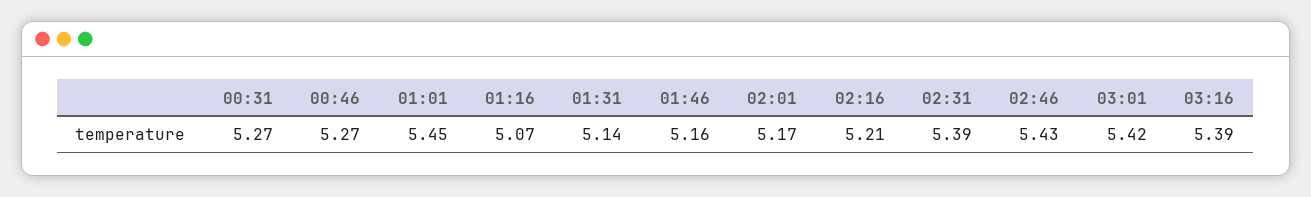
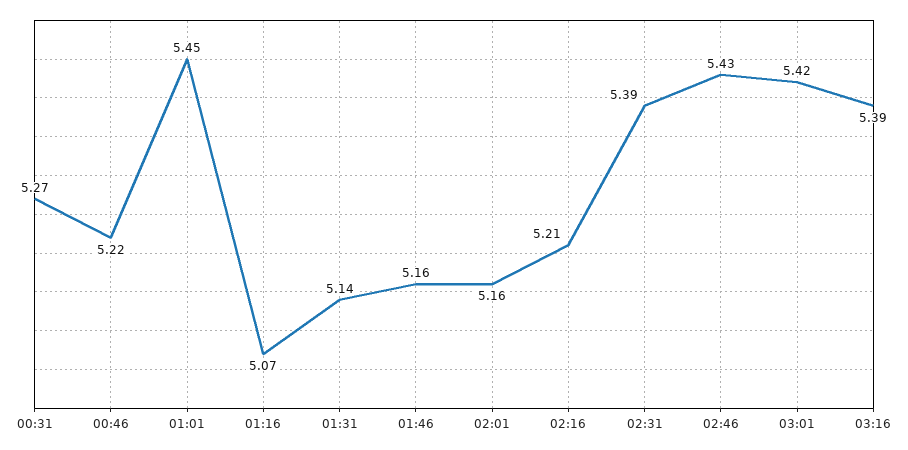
00:46: 5.27 -> 5.22
02:01: 5.17 -> 5.16

